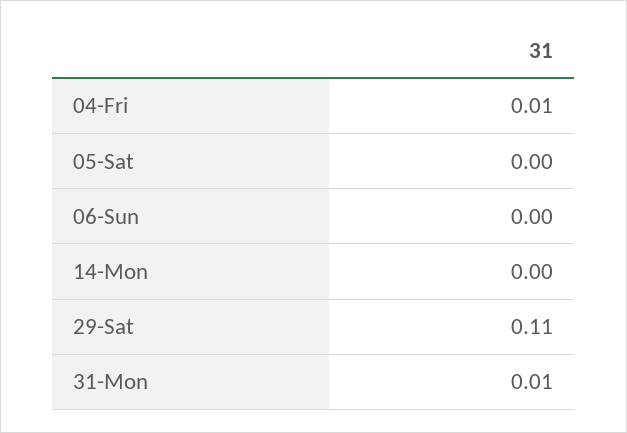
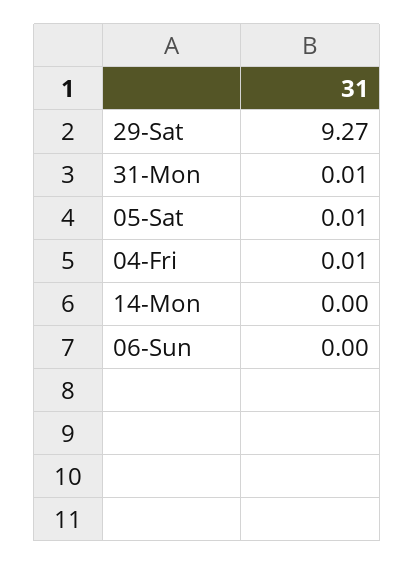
05-Sat: 0 -> 0.01
29-Sat: 0.11 -> 9.27

